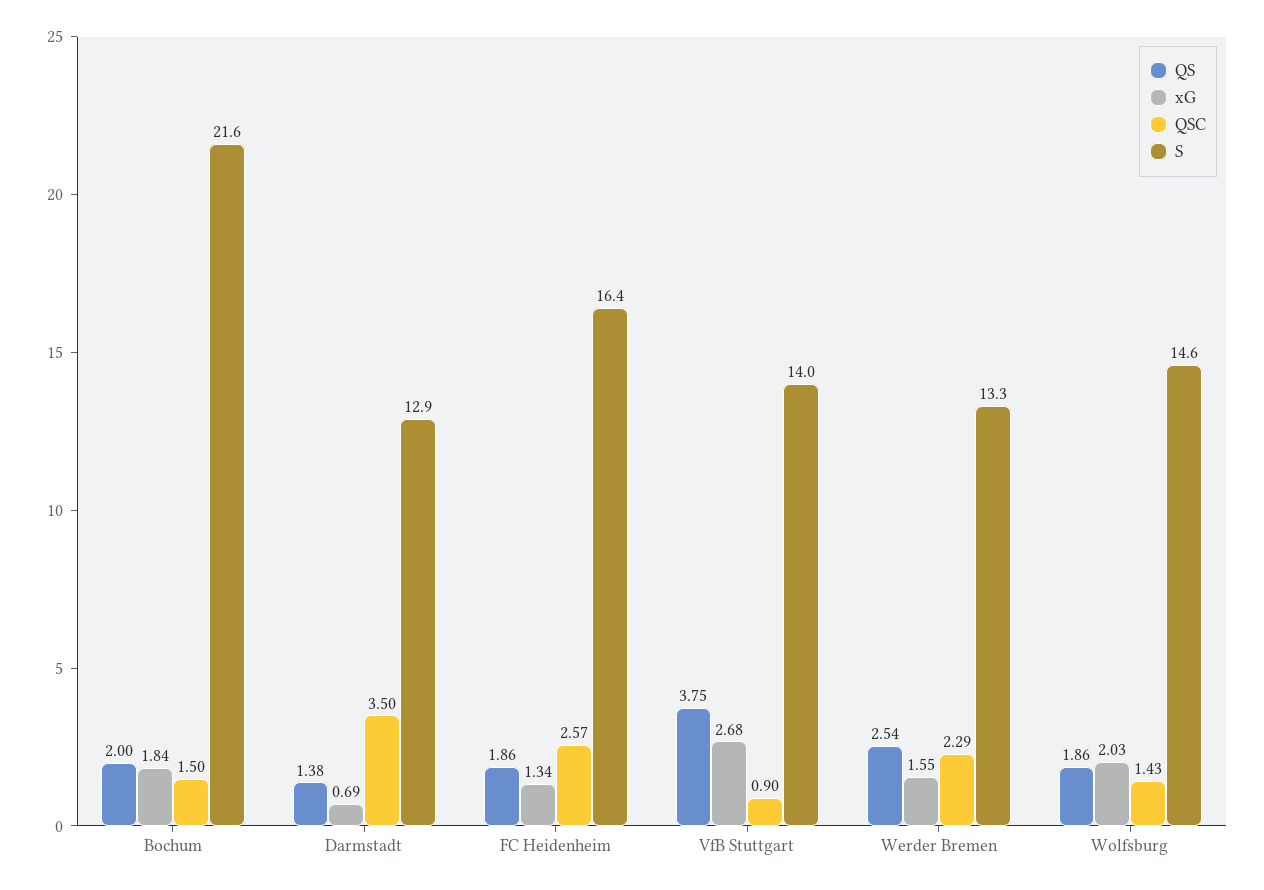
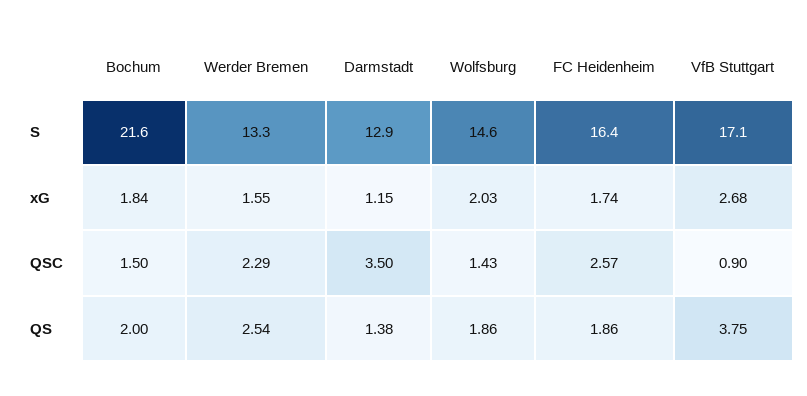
xG, Darmstadt: 0.69 -> 1.15
xG, FC Heidenheim: 1.34 -> 1.74
S, VfB Stuttgart: 14 -> 17.1

